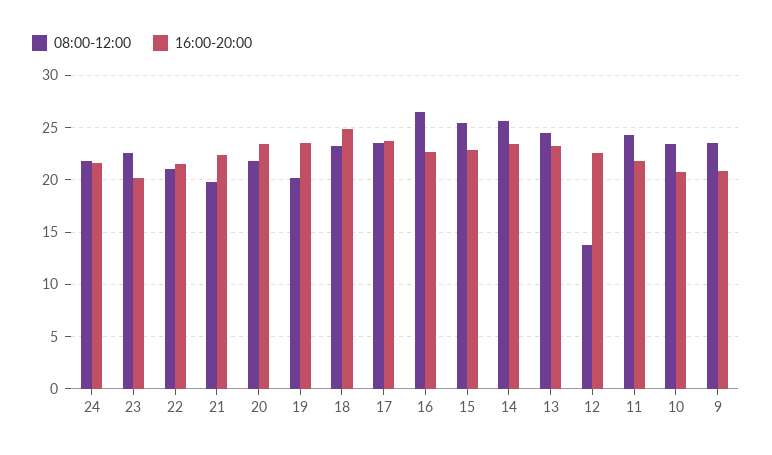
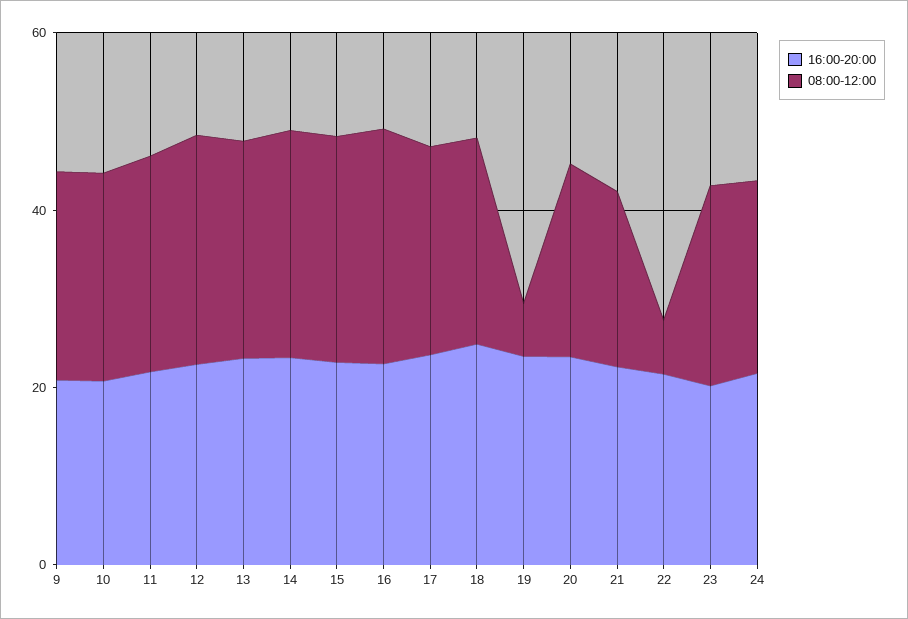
08:00-12:00, 22: 21 -> 5
08:00-12:00, 19: 20 -> 5
08:00-12:00, 12: 14 -> 25

